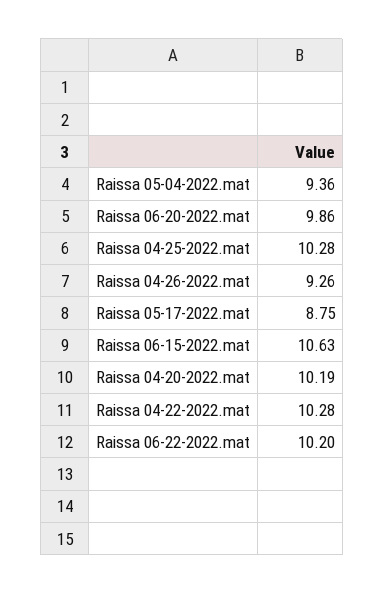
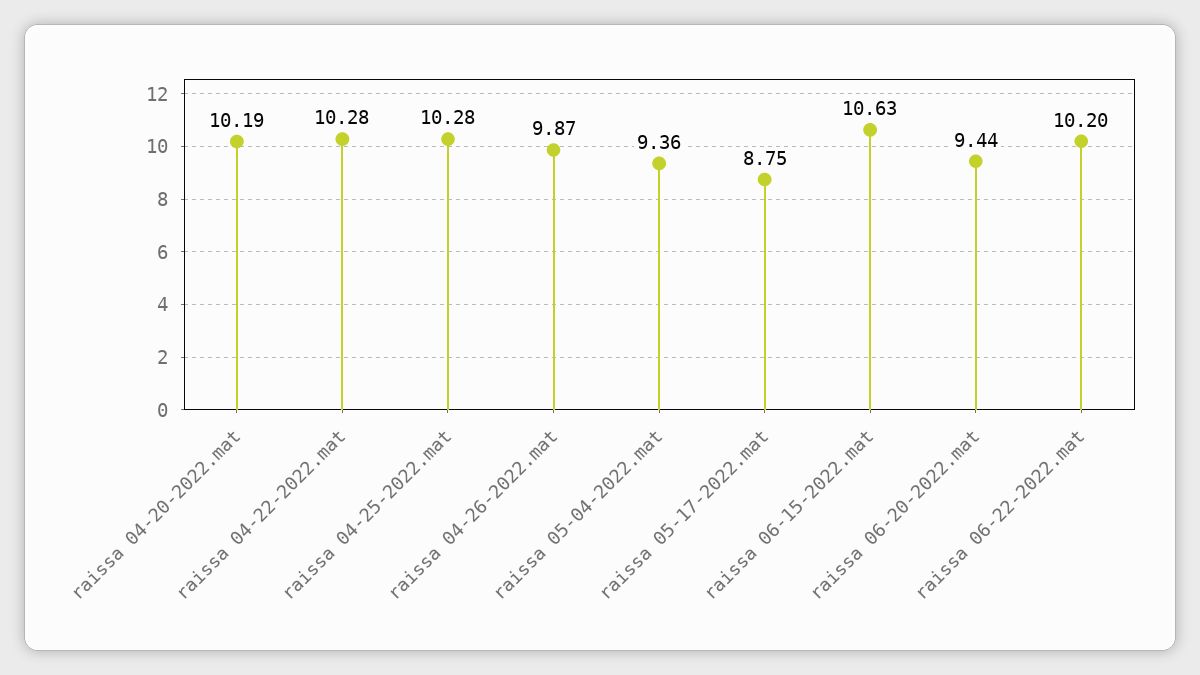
Raissa 06-20-2022.mat: 9.86 -> 9.44
Raissa 04-26-2022.mat: 9.26 -> 9.87

